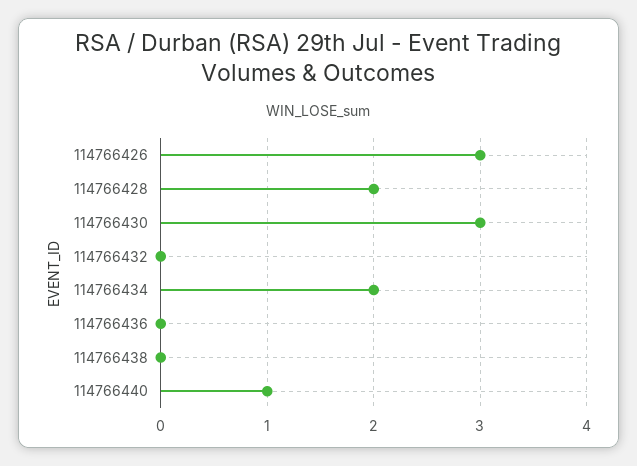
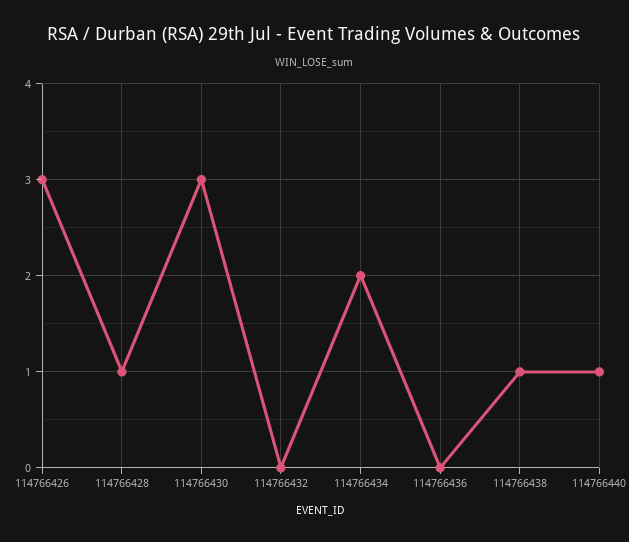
114766428: 2 -> 1
114766438: 0 -> 1

